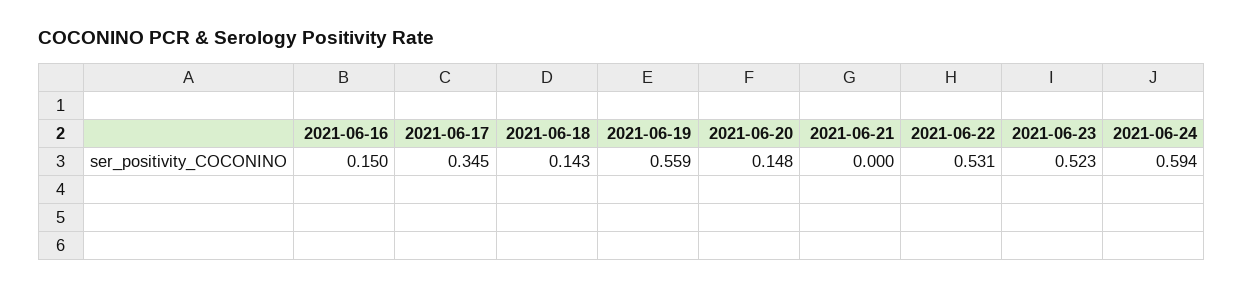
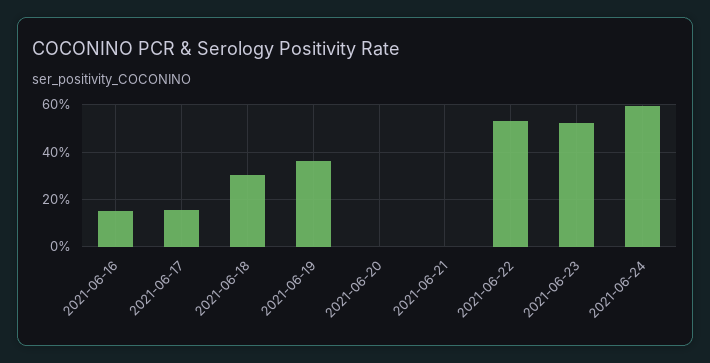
2021-06-17: 0.345 -> 0.15
2021-06-18: 0.143 -> 0.3
2021-06-19: 0.559 -> 0.35
2021-06-20: 0.148 -> 0

